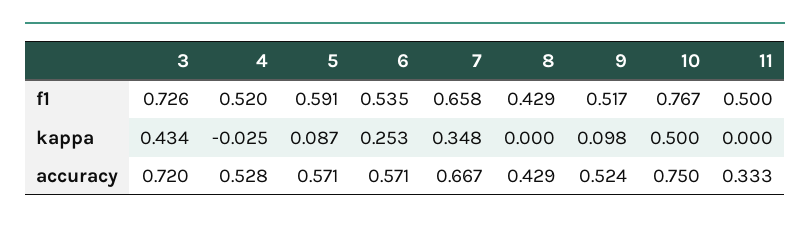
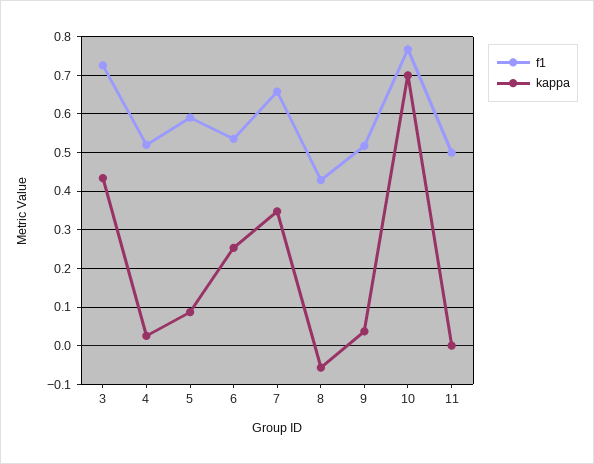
kappa, 4: -0.025 -> 0.02
kappa, 8: 0 -> -0.06
kappa, 9: 0.098 -> 0.04
kappa, 10: 0.5 -> 0.7
accuracy, 3: 0.72 -> none
accuracy, 4: 0.528 -> none
accuracy, 5: 0.571 -> none
accuracy, 6: 0.571 -> none
accuracy, 7: 0.667 -> none
accuracy, 8: 0.429 -> none
accuracy, 9: 0.524 -> none
accuracy, 10: 0.75 -> none
accuracy, 11: 0.333 -> none

